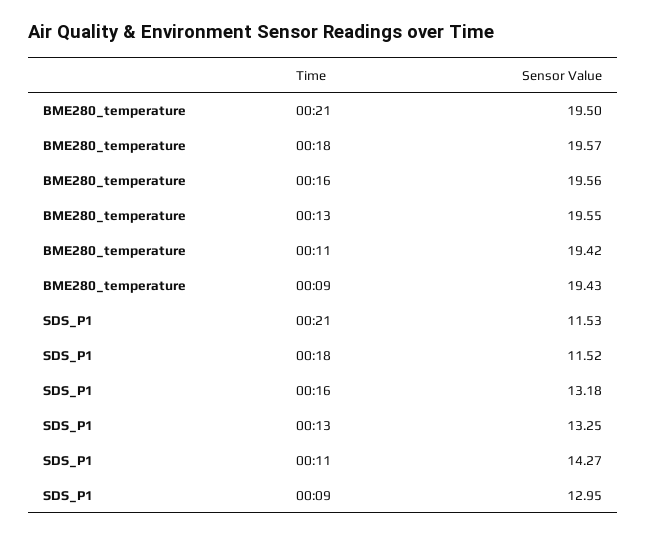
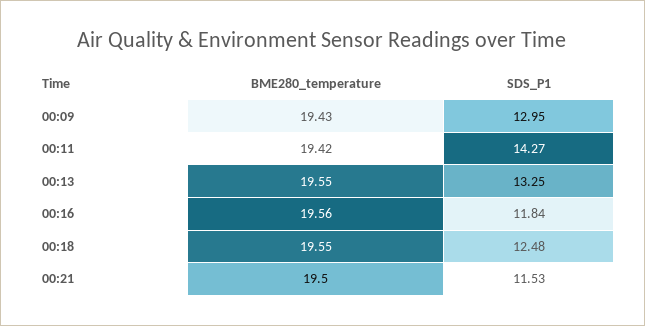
BME280_temperature, 00:18: 19.57 -> 19.55
SDS_P1, 00:18: 11.52 -> 12.48
SDS_P1, 00:16: 13.18 -> 11.84

